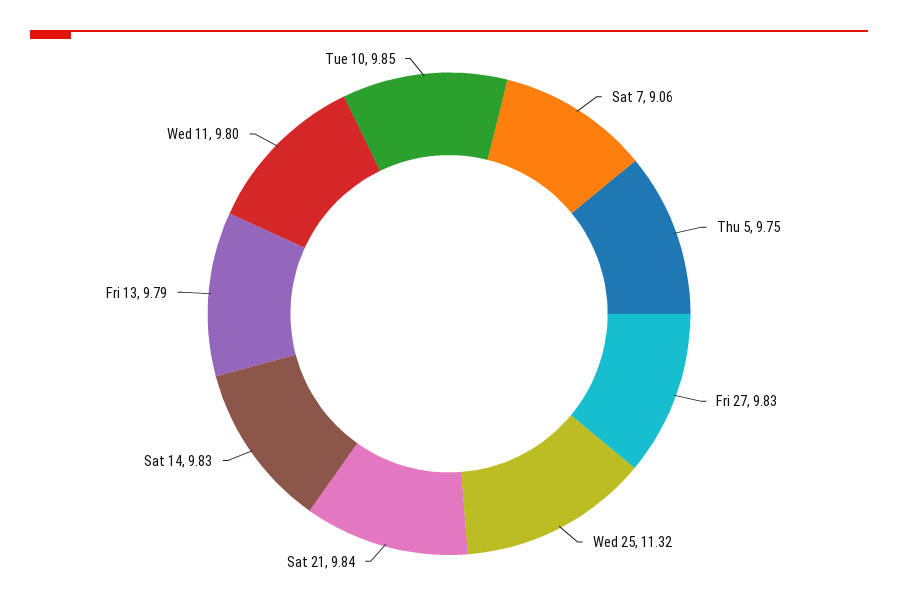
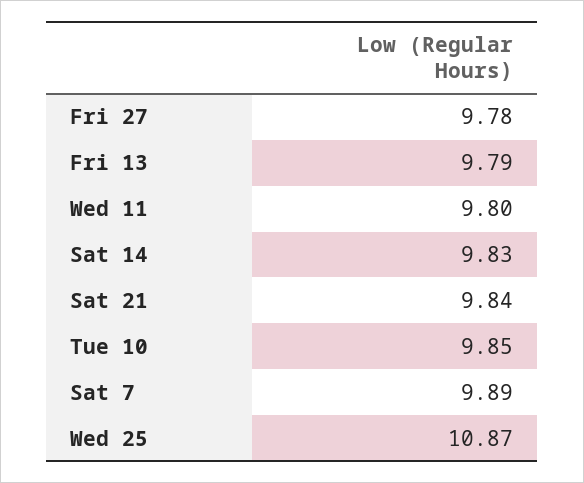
Sat 7: 9.06 -> 9.89
Thu 5: 9.75 -> none
Fri 27: 9.83 -> 9.78
Wed 25: 11.32 -> 10.87

